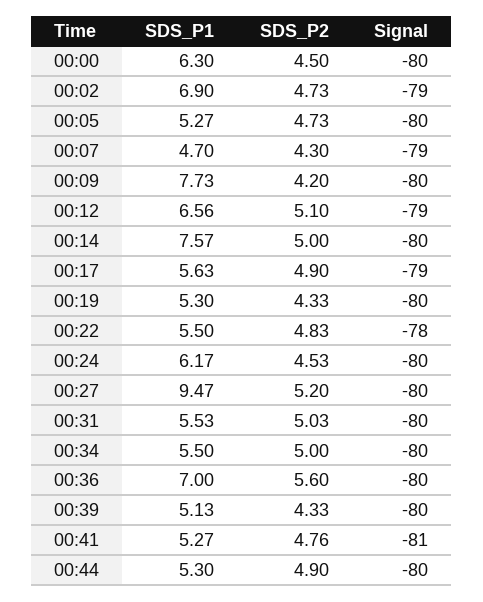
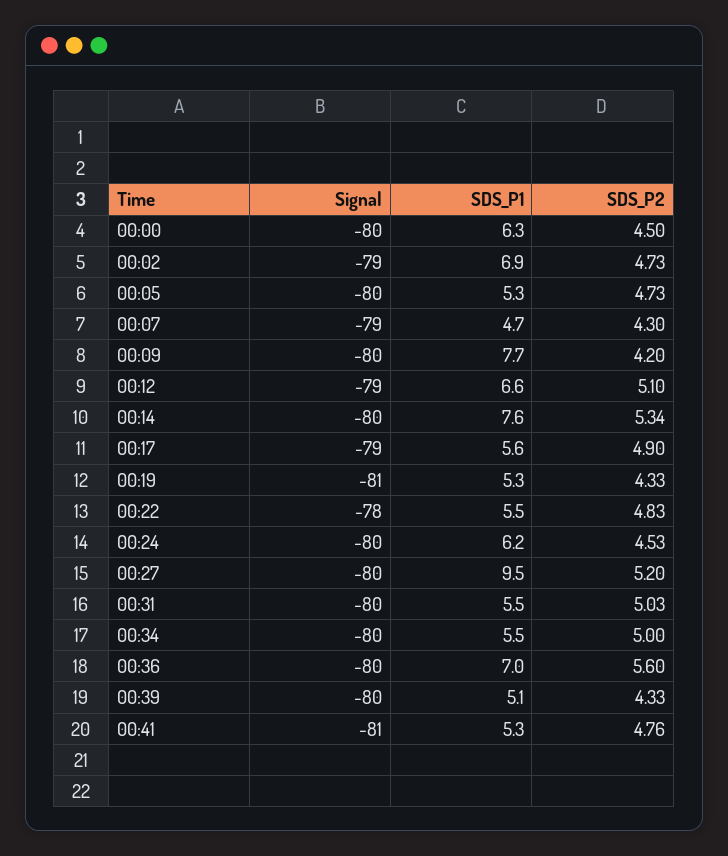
SDS_P2, 00:14: 5 -> 5.34
Signal, 00:19: -80 -> -81
SDS_P1, 00:44: 5.3 -> none
SDS_P2, 00:44: 4.9 -> none
Signal, 00:44: -80 -> none

